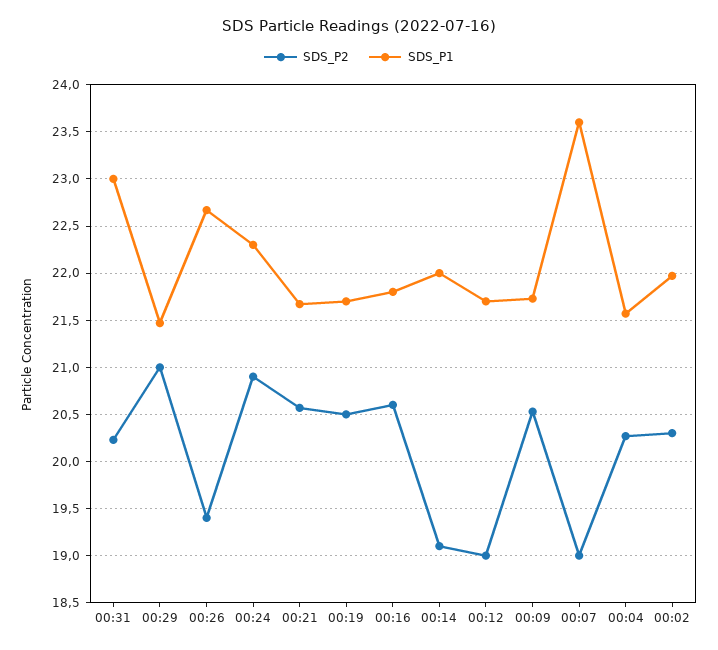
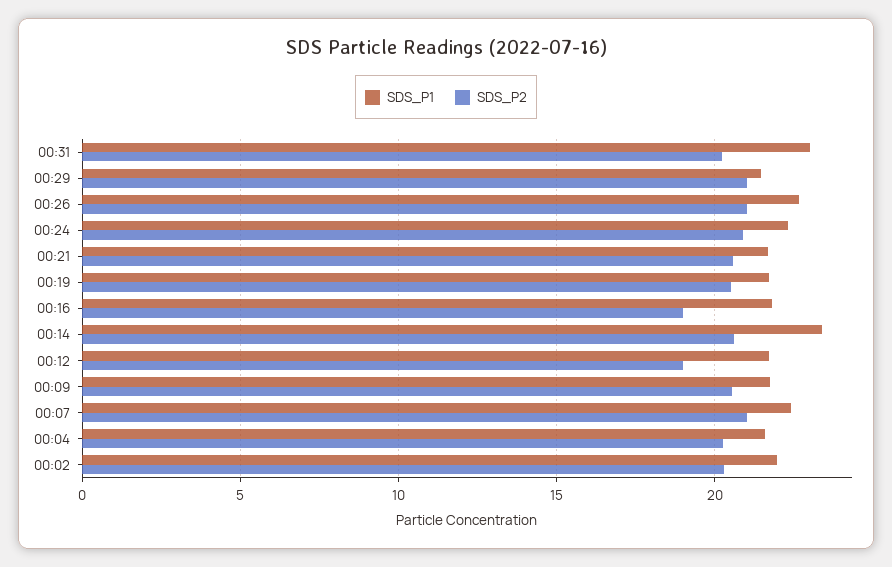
SDS_P2, 00:26: 19.4 -> 21
SDS_P2, 00:16: 20.6 -> 19
SDS_P2, 00:14: 19.1 -> 20.5
SDS_P1, 00:14: 22 -> 23.5
SDS_P2, 00:07: 19 -> 21
SDS_P1, 00:07: 23.6 -> 22.5

